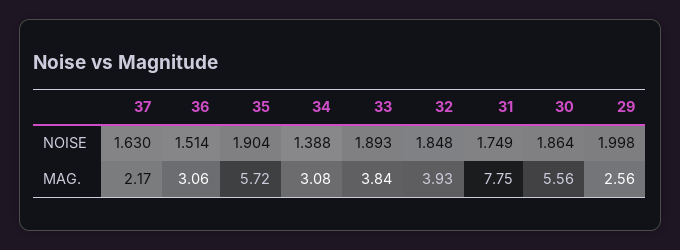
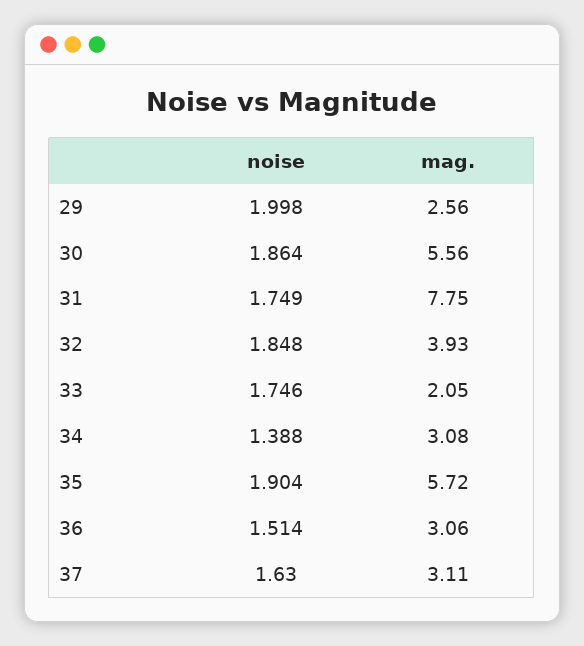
33, NOISE: 1.893 -> 1.746
37, MAG.: 2.17 -> 3.11
33, MAG.: 3.84 -> 2.05

